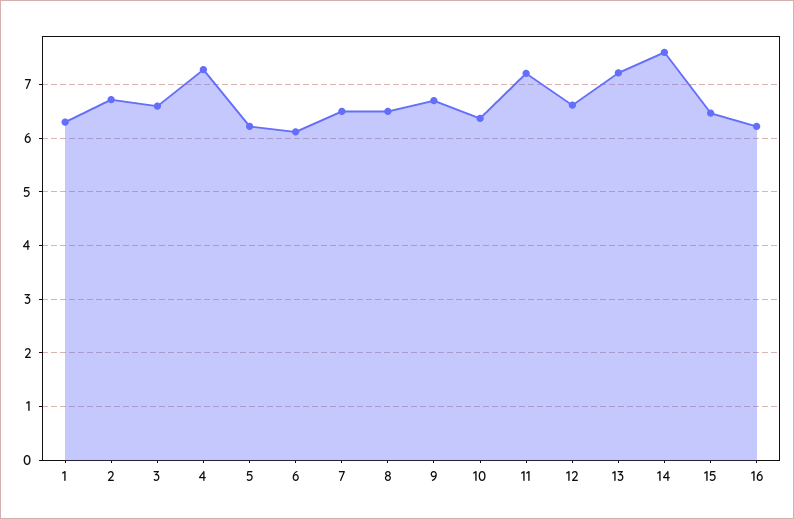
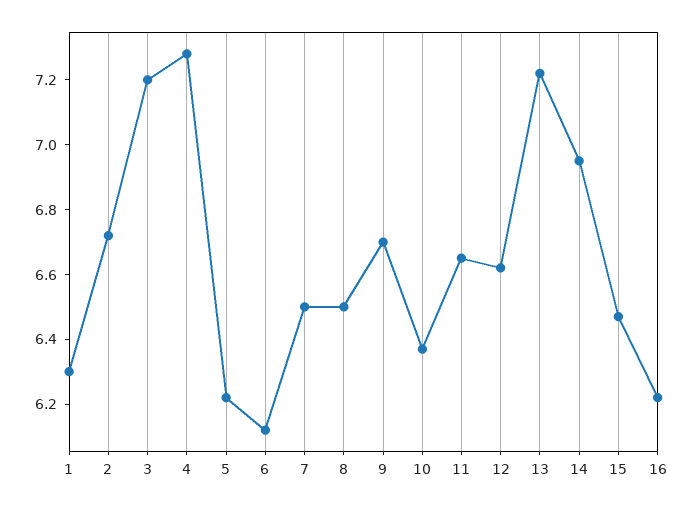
3: 6.6 -> 7.2
11: 7.2 -> 6.65
14: 7.6 -> 6.95

